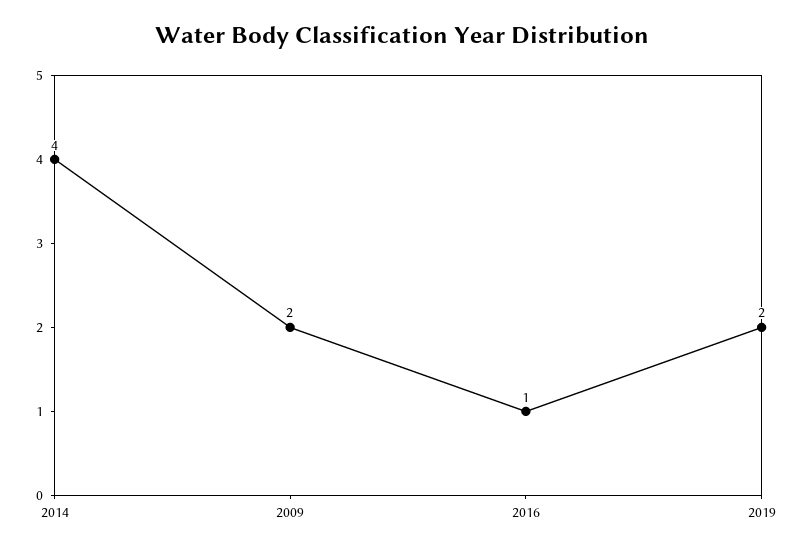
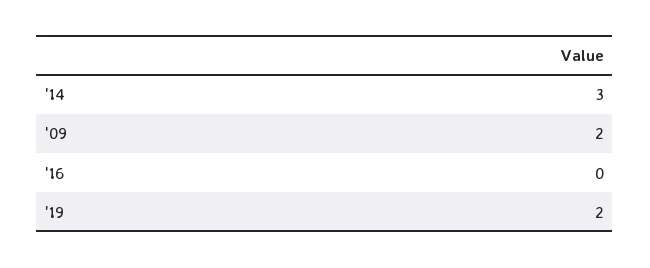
2014: 4 -> 3
2016: 1 -> 0

